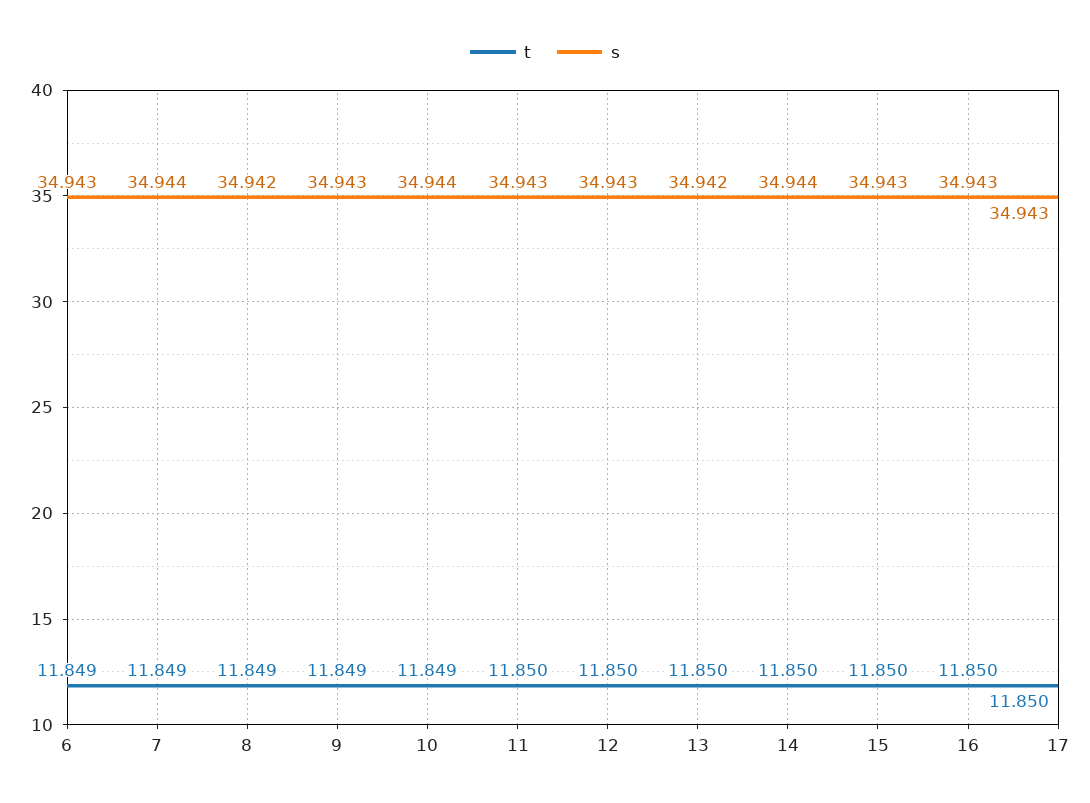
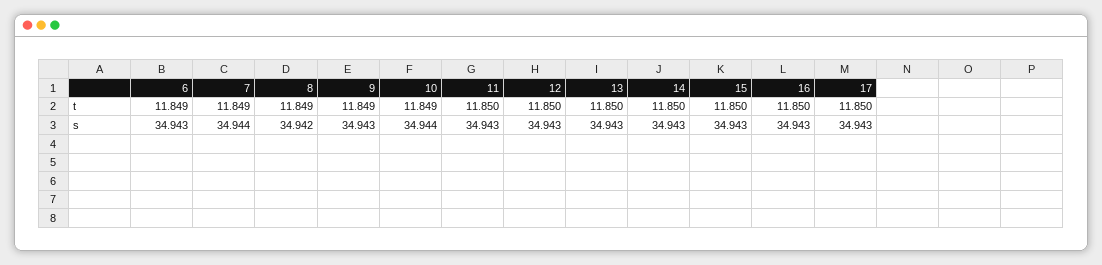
s, 13: 34.942 -> 34.943
s, 14: 34.944 -> 34.943

